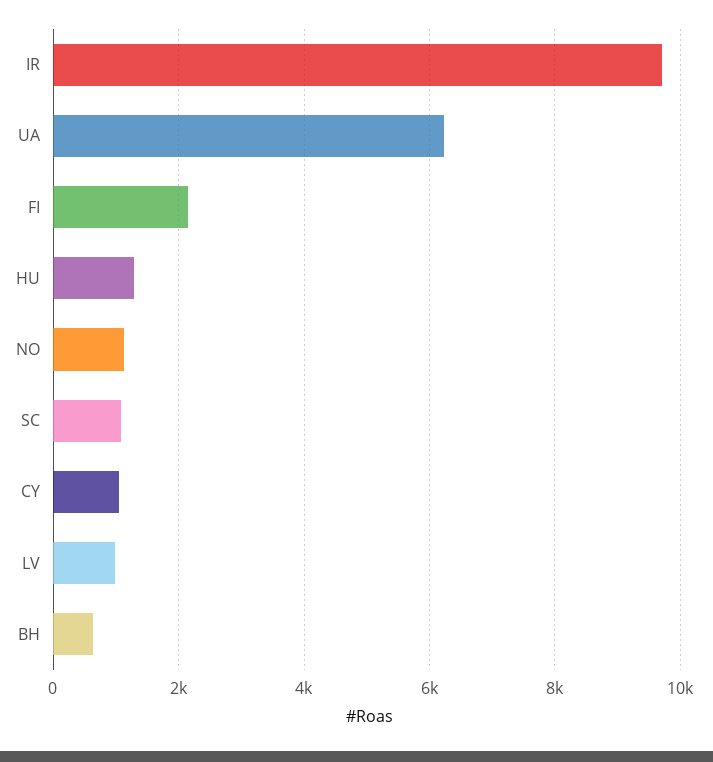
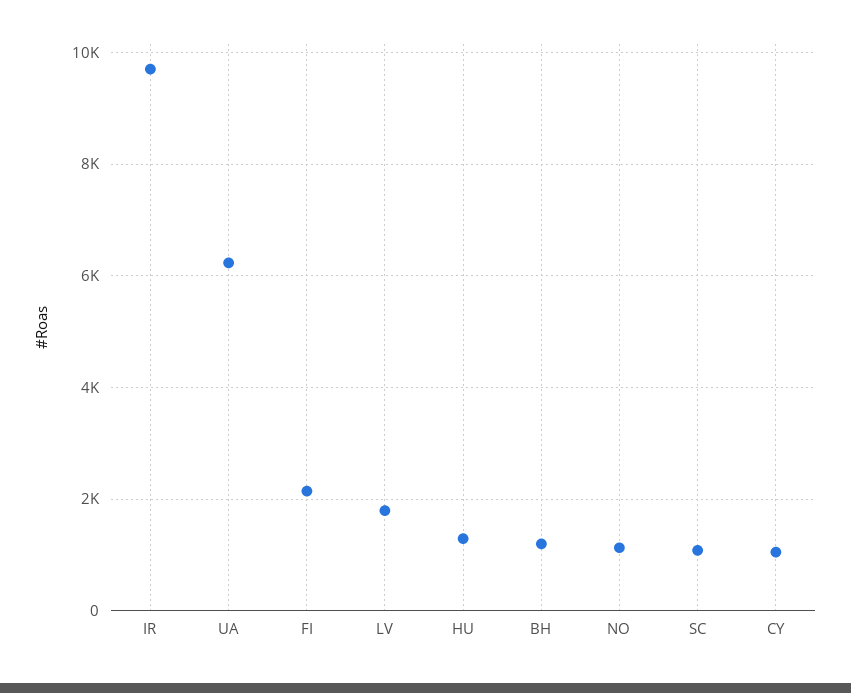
LV: 1000 -> 1800
BH: 600 -> 1200

